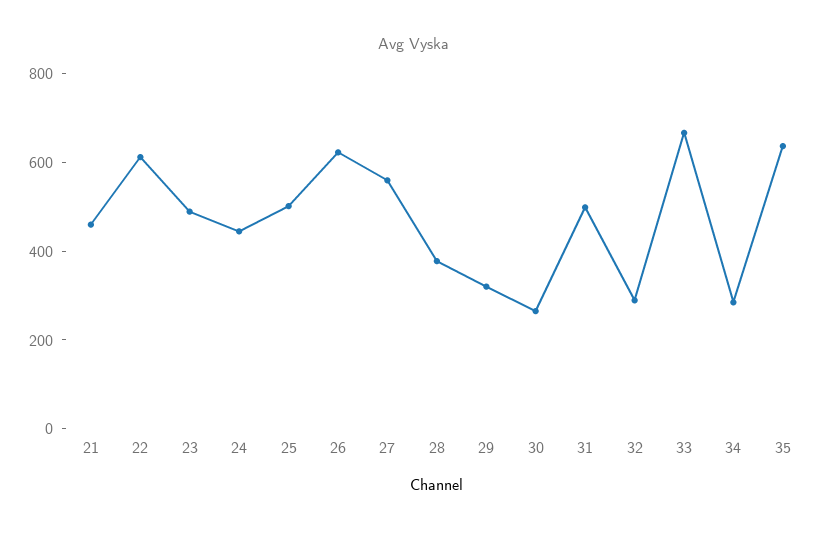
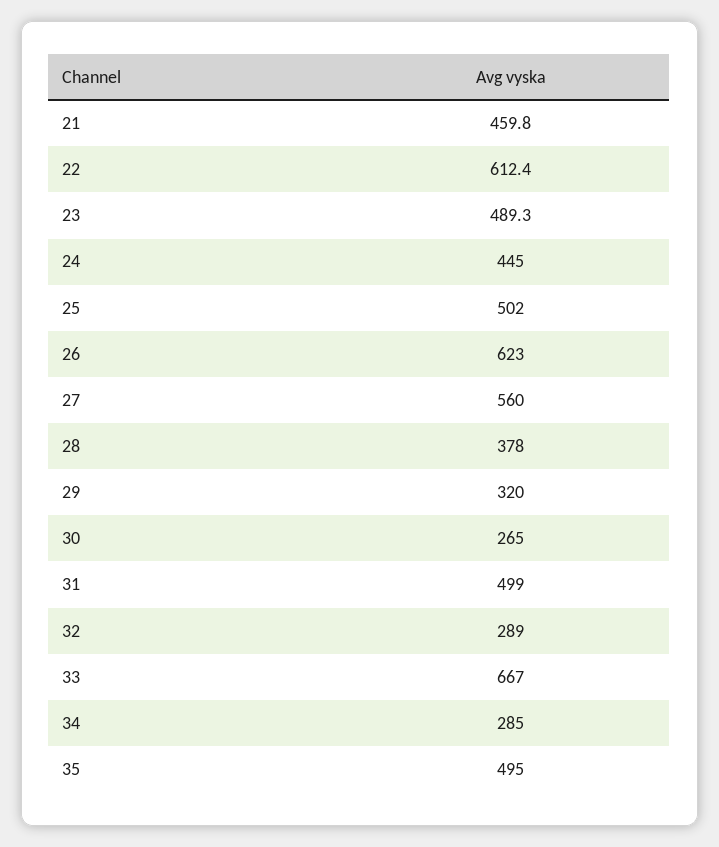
35: 650 -> 495

